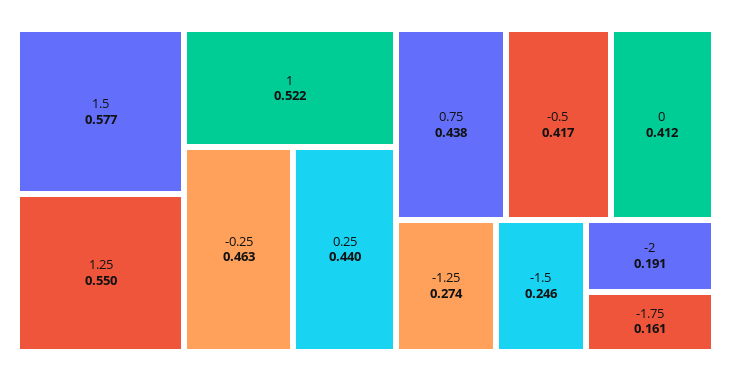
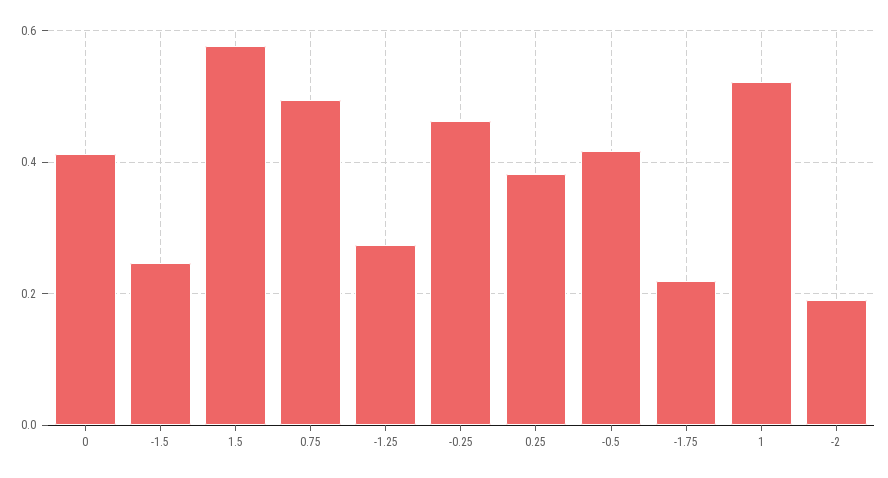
1.25: 0.55 -> none
0.25: 0.44 -> 0.38
0.75: 0.438 -> 0.5
-1.75: 0.161 -> 0.22

